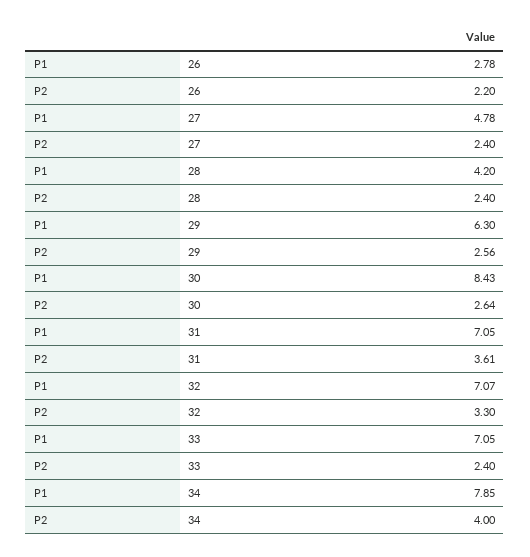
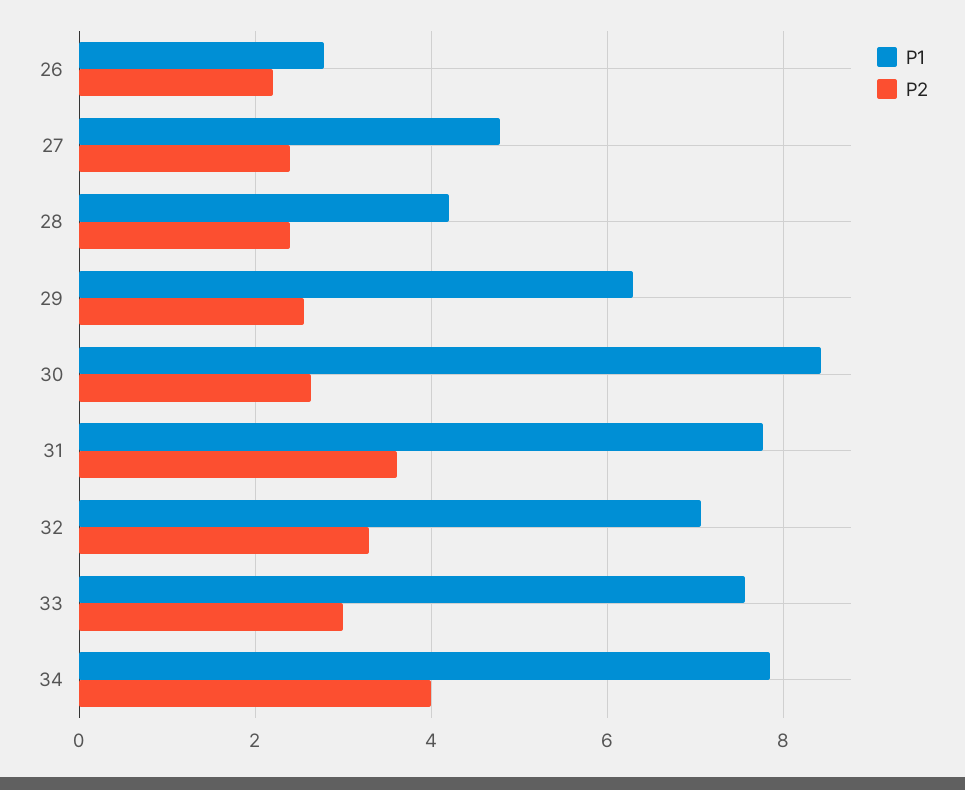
P1, 31: 7.05 -> 7.8
P1, 33: 7.05 -> 7.6
P2, 33: 2.4 -> 3

